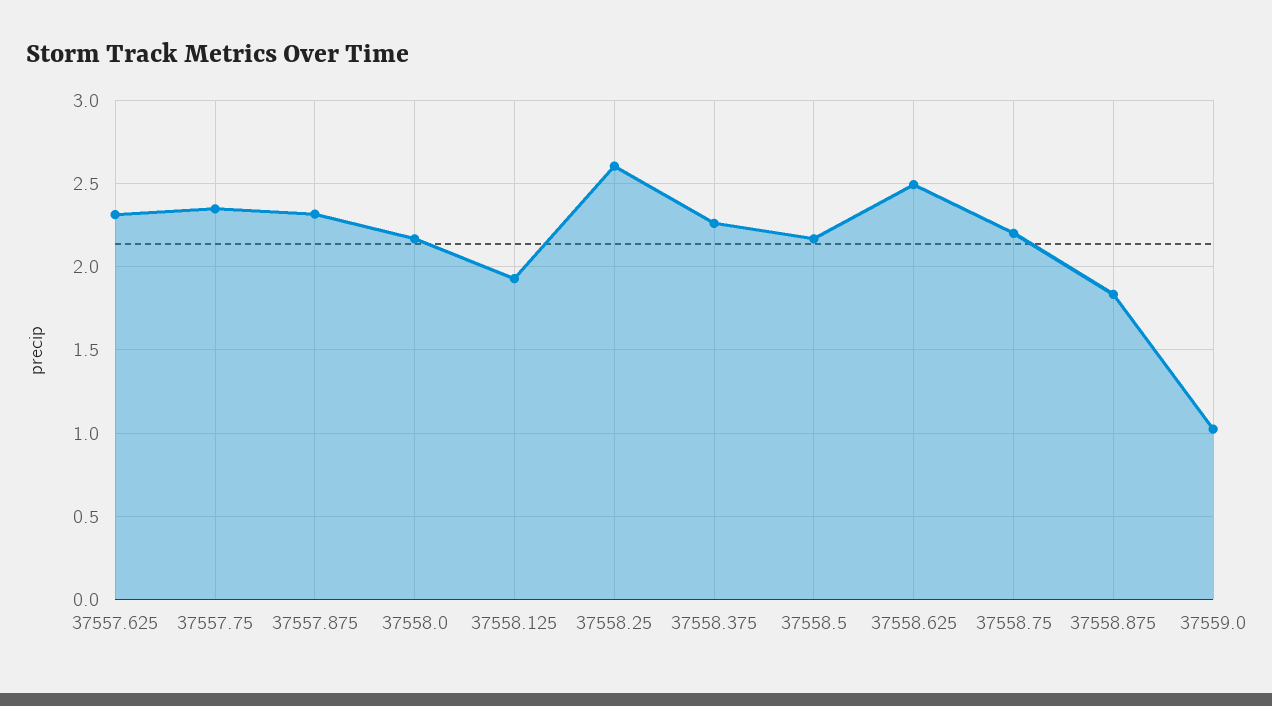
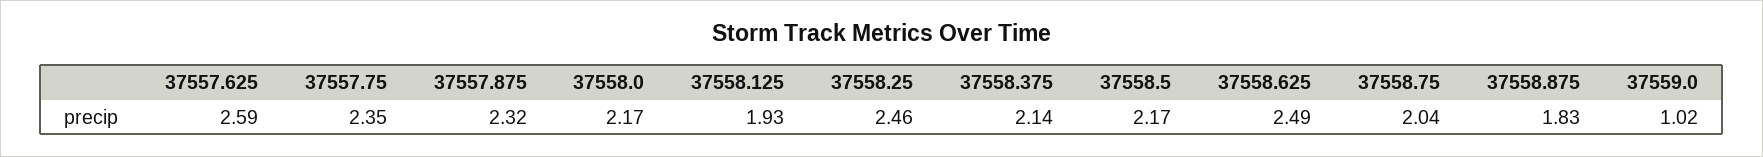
37557.625: 2.3 -> 2.59
37558.25: 2.6 -> 2.46
37558.375: 2.25 -> 2.14
37558.75: 2.2 -> 2.04

